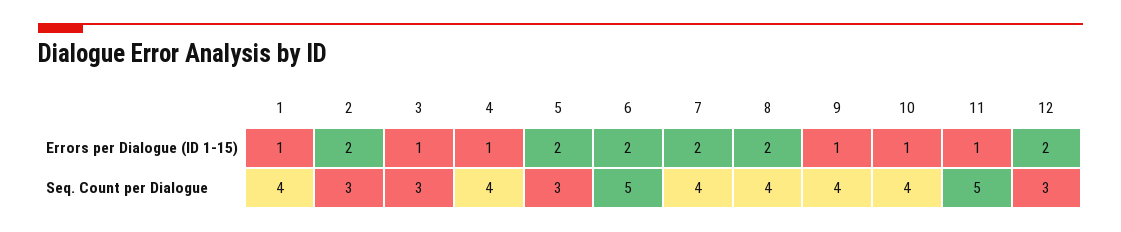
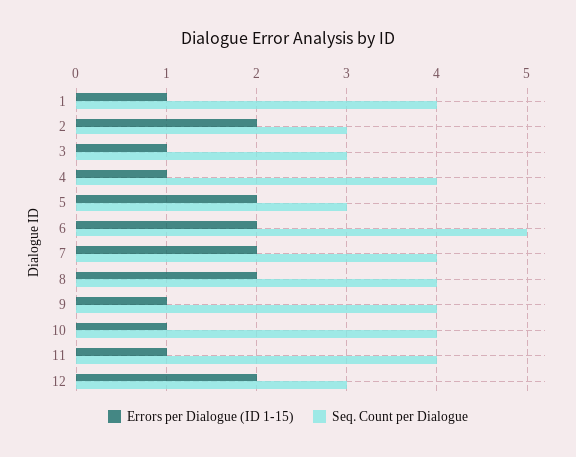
Seq. Count per Dialogue, 11: 5 -> 4

